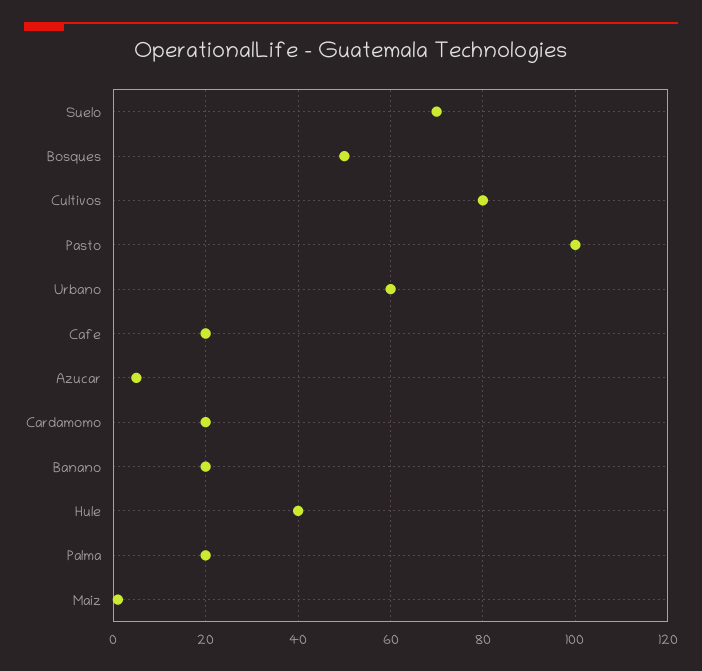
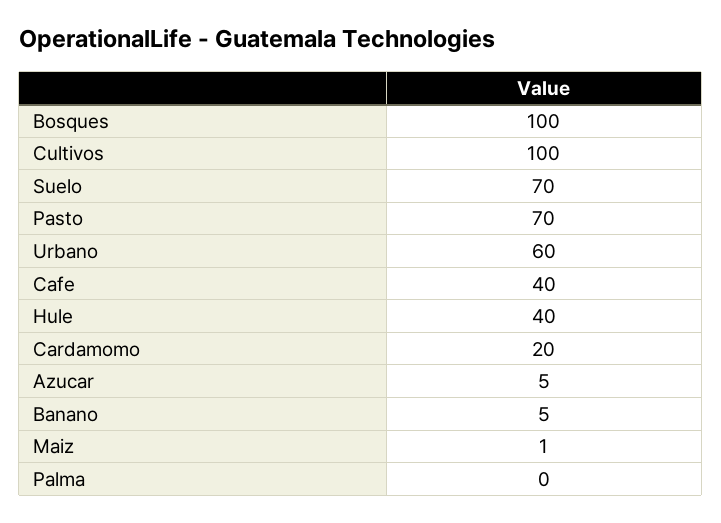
Bosques: 50 -> 100
Cultivos: 80 -> 100
Pasto: 100 -> 70
Cafe: 20 -> 40
Banano: 20 -> 5
Palma: 20 -> 0

